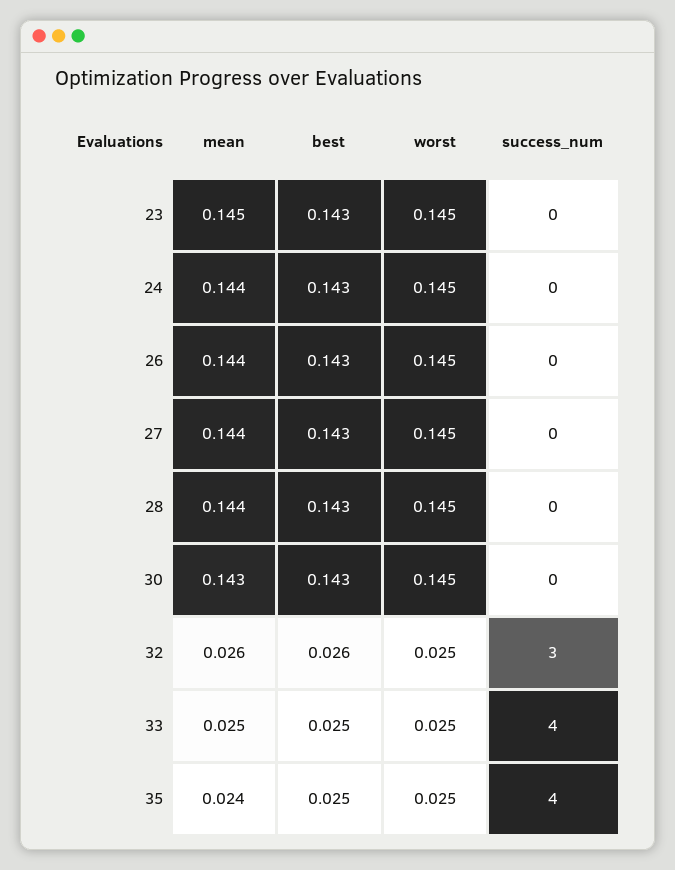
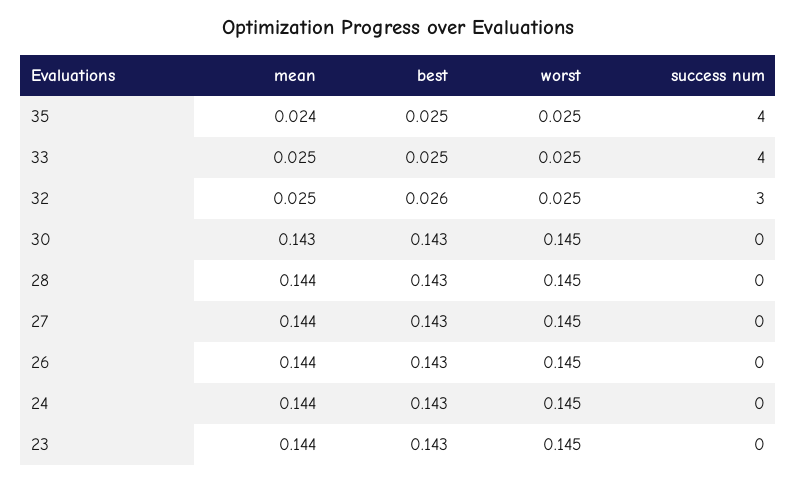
mean, 23: 0.145 -> 0.144
mean, 32: 0.026 -> 0.025

